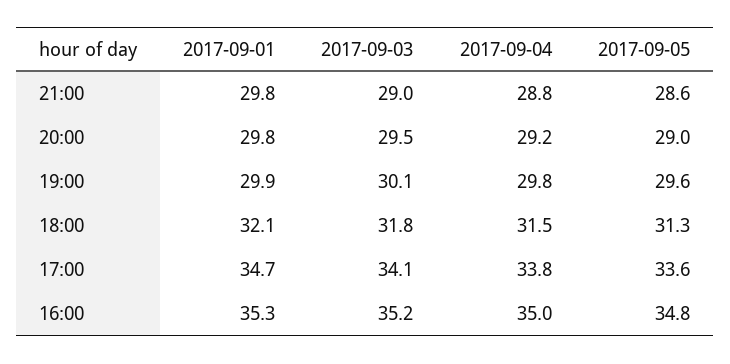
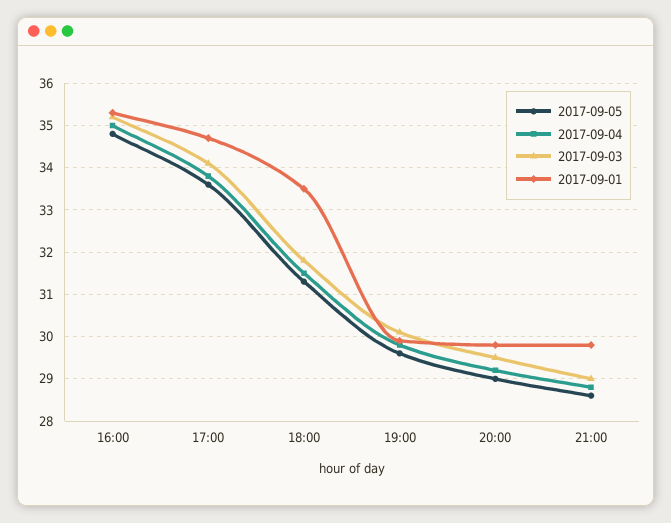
2017-09-01, 18:00: 32.1 -> 33.5

